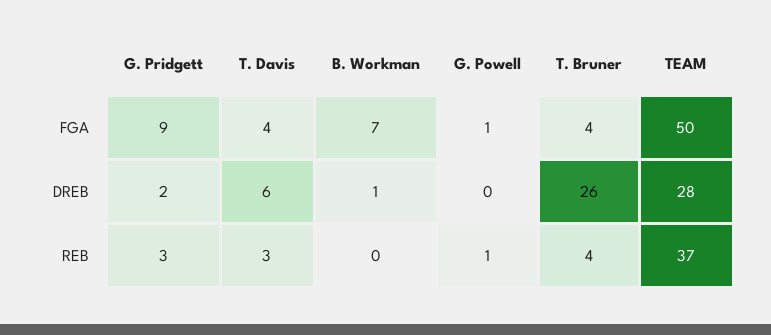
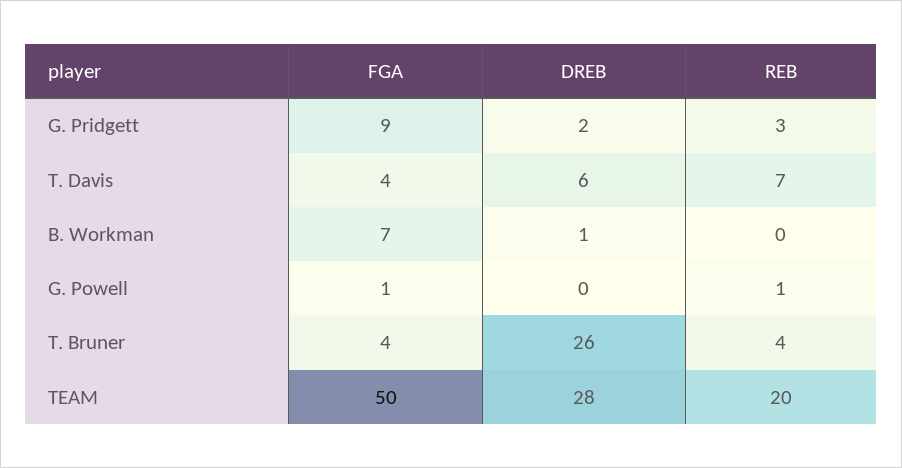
T. Davis, REB: 3 -> 7
TEAM, REB: 37 -> 20

